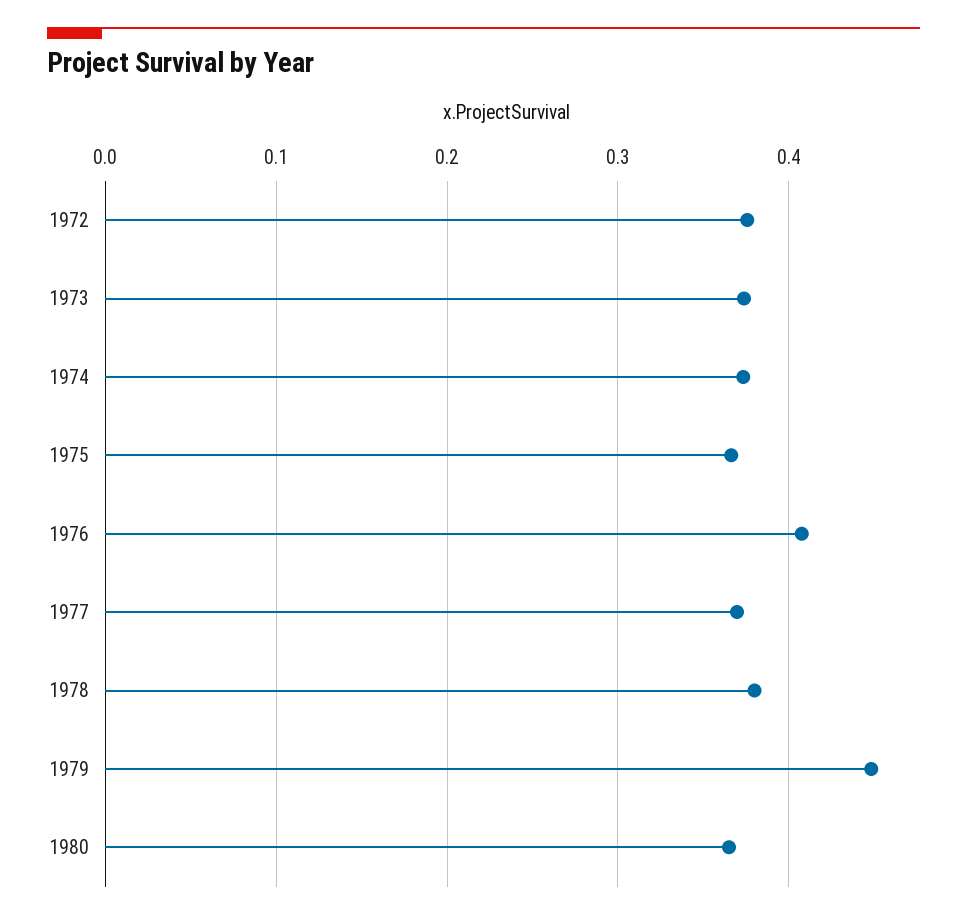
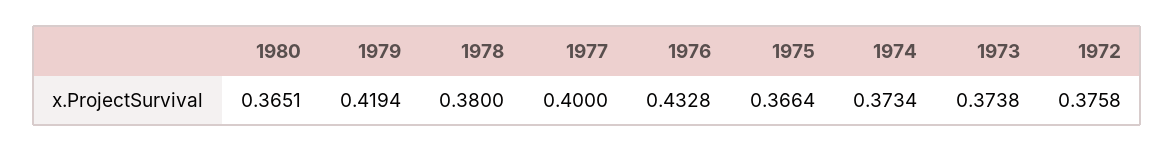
1976: 0.41 -> 0.4328
1977: 0.37 -> 0.4
1979: 0.45 -> 0.4194

